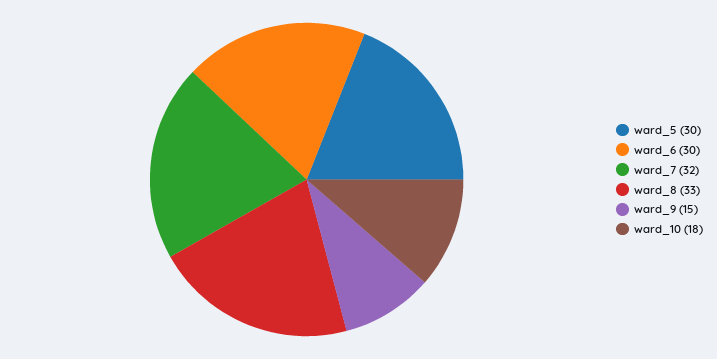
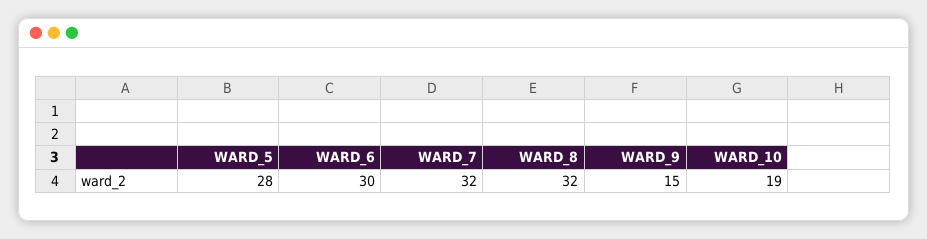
ward_5: 30 -> 28
ward_8: 33 -> 32
ward_10: 18 -> 19

